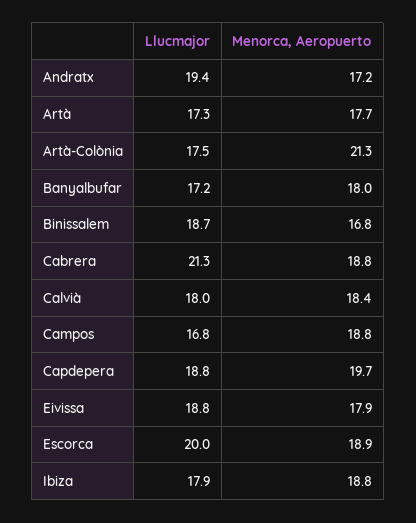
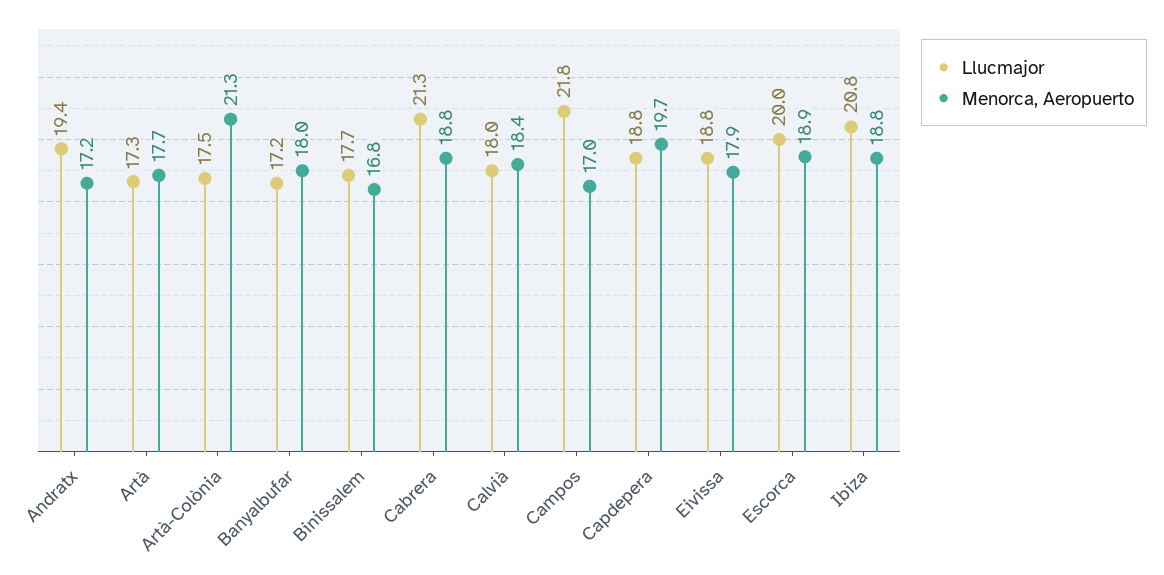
Llucmajor, Binissalem: 18.7 -> 17.7
Llucmajor, Campos: 16.8 -> 21.8
Menorca, Aeropuerto, Campos: 18.8 -> 17
Llucmajor, Ibiza: 17.9 -> 20.8

